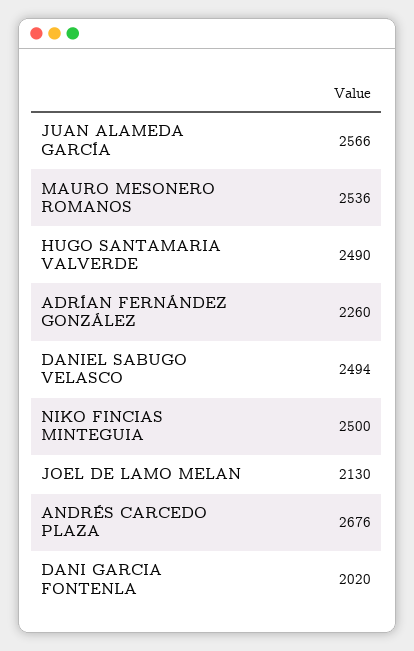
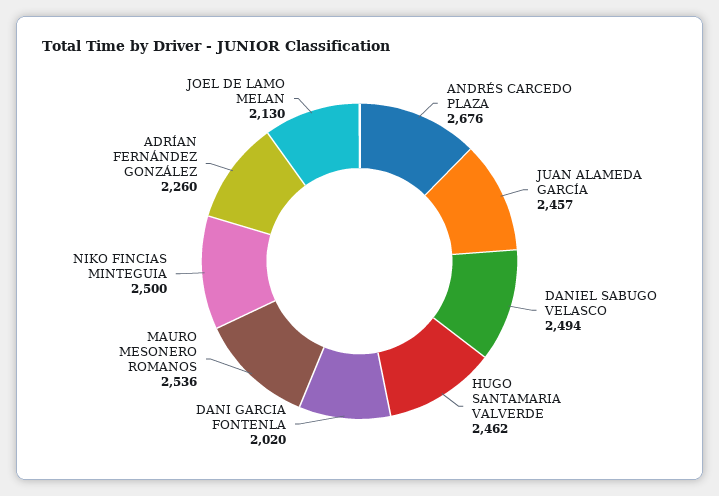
JUAN ALAMEDA GARCÍA: 2566 -> 2457
HUGO SANTAMARIA VALVERDE: 2490 -> 2462

